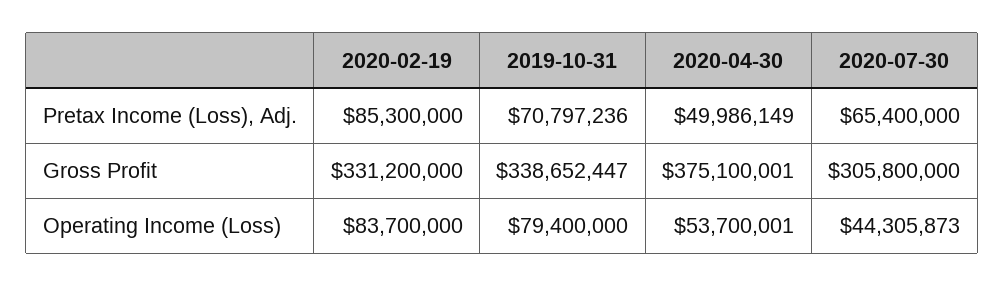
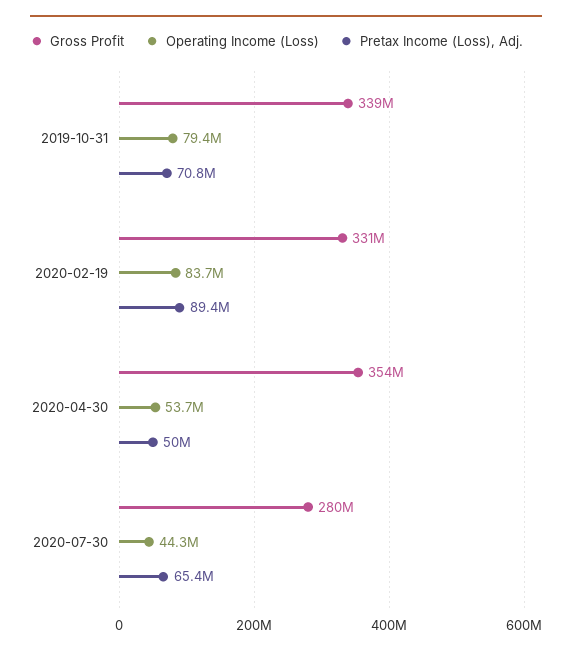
Pretax Income (Loss), Adj., 2020-02-19: 85300000 -> 89400000
Gross Profit, 2020-04-30: 375100001 -> 354000000
Gross Profit, 2020-07-30: 305800000 -> 280000000

